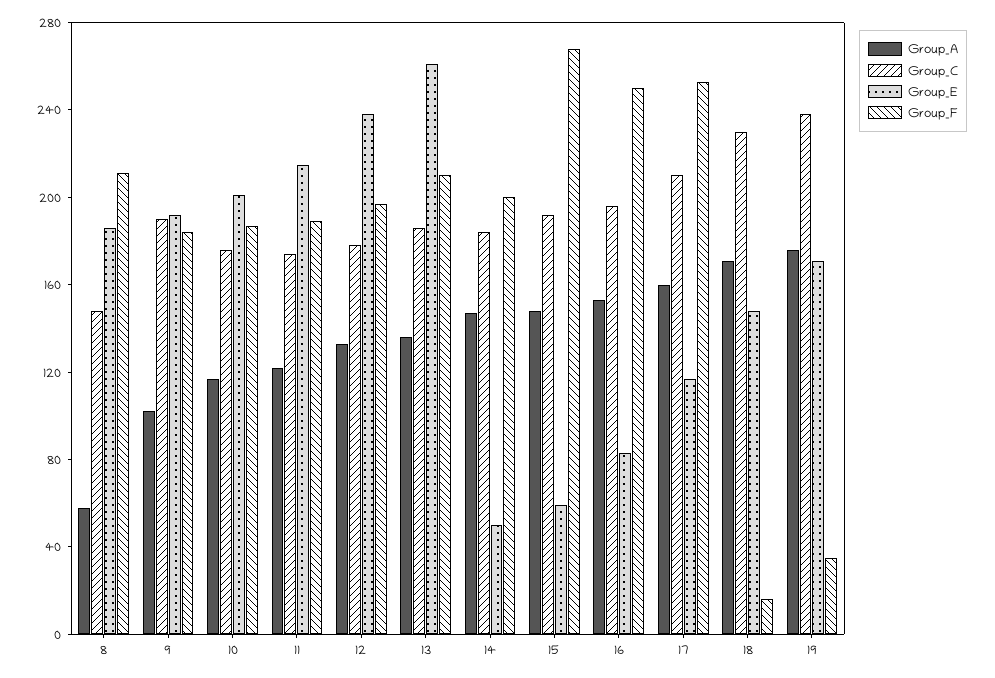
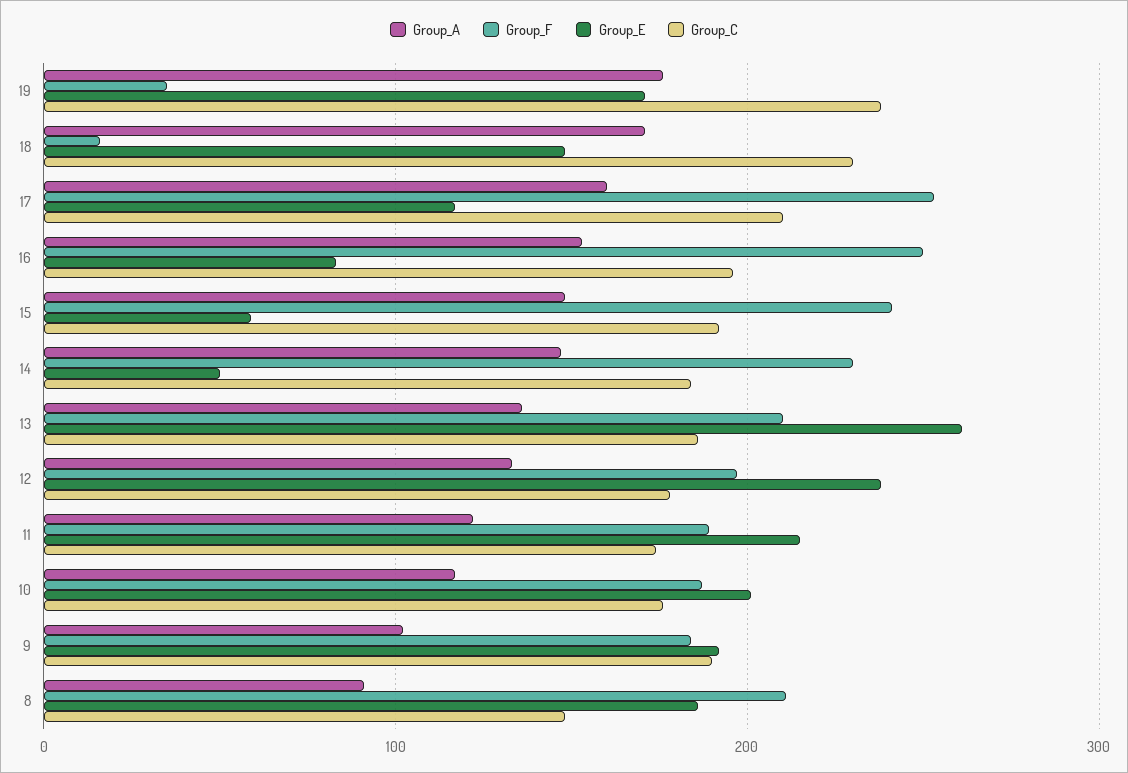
Group_A, 8: 60 -> 90
Group_F, 14: 200 -> 230
Group_F, 15: 270 -> 240

